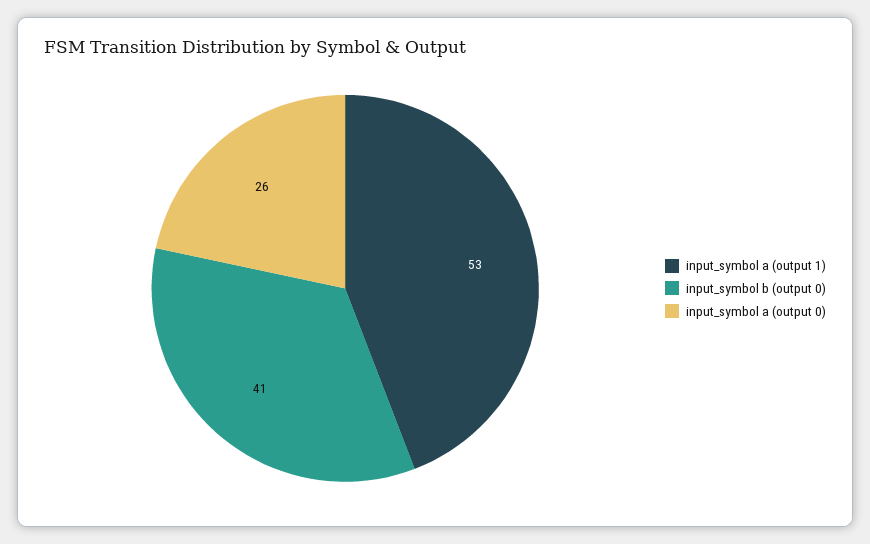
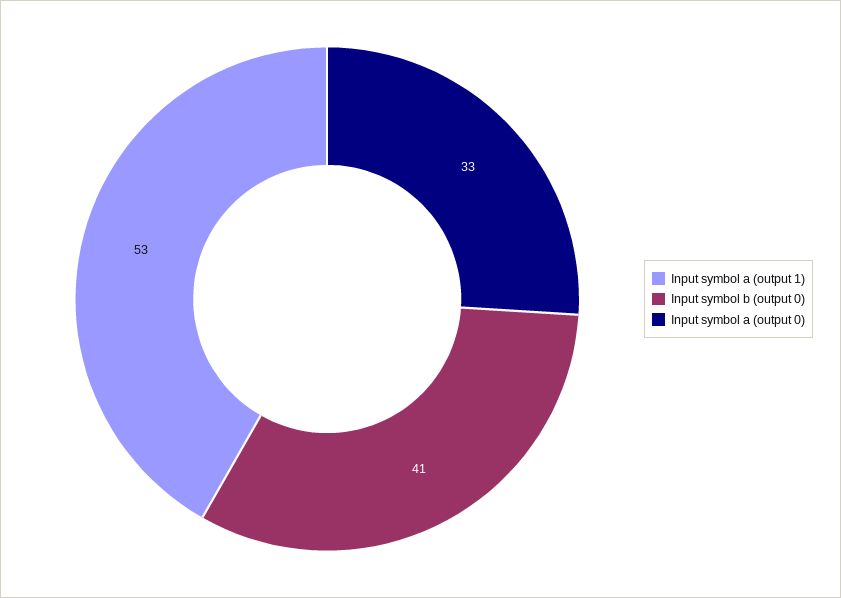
input_symbol a (output 0): 26 -> 33

